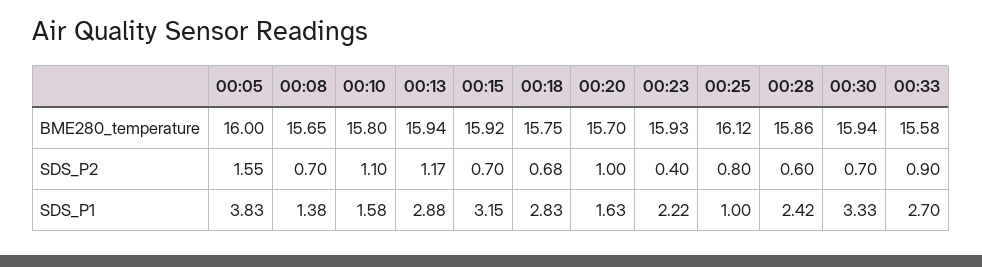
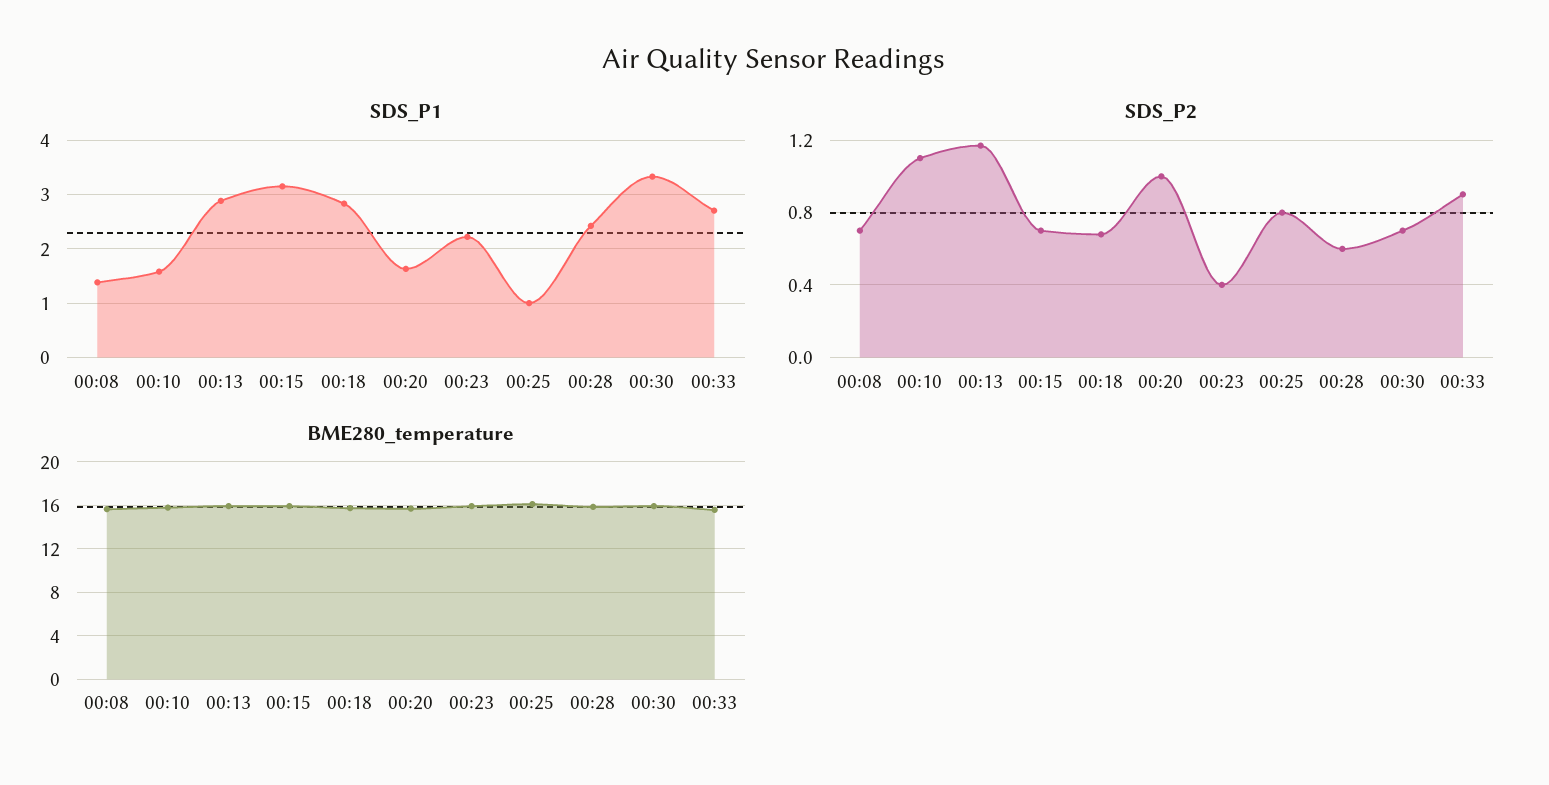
BME280_temperature, 00:05: 16 -> none
SDS_P2, 00:05: 1.55 -> none
SDS_P1, 00:05: 3.83 -> none

